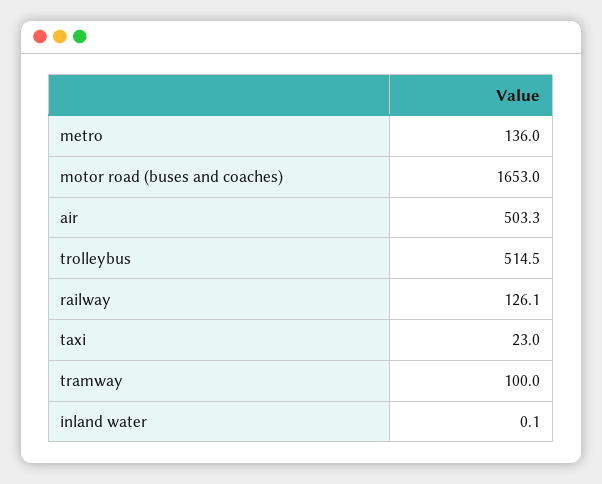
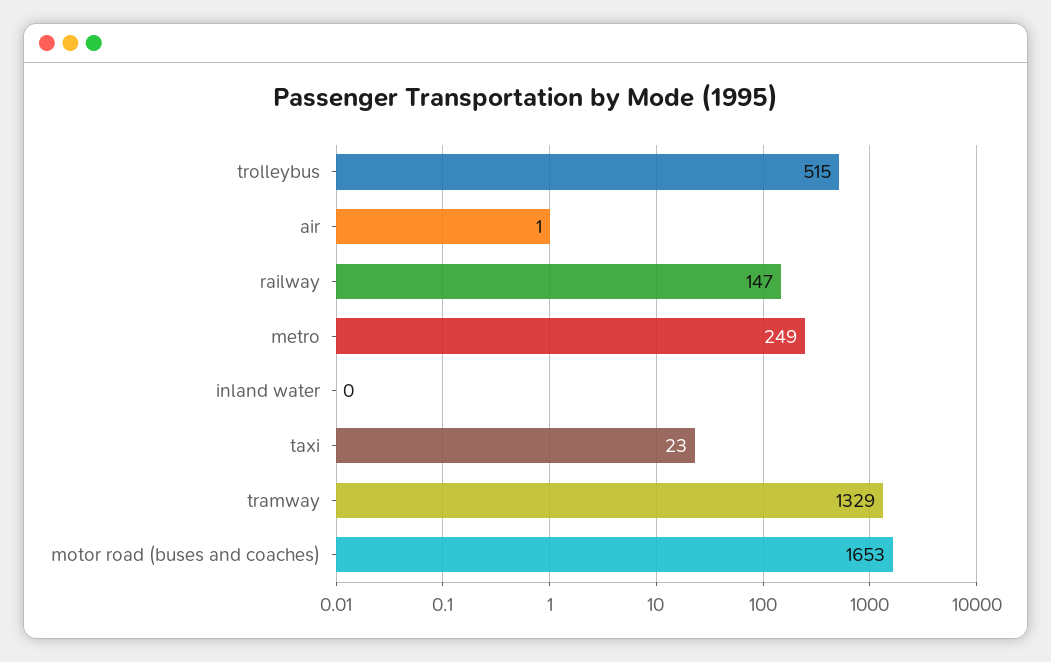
metro: 136 -> 249
air: 503.3 -> 1
railway: 126.1 -> 147
tramway: 100 -> 1329

